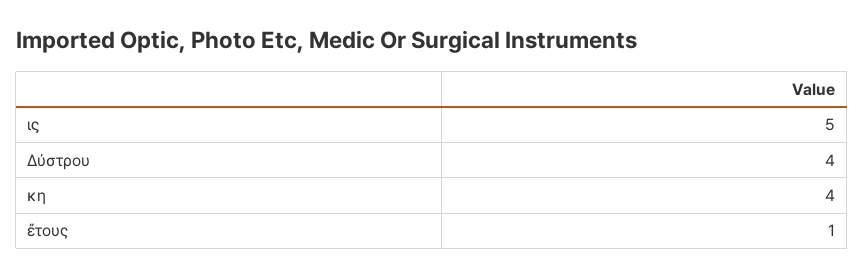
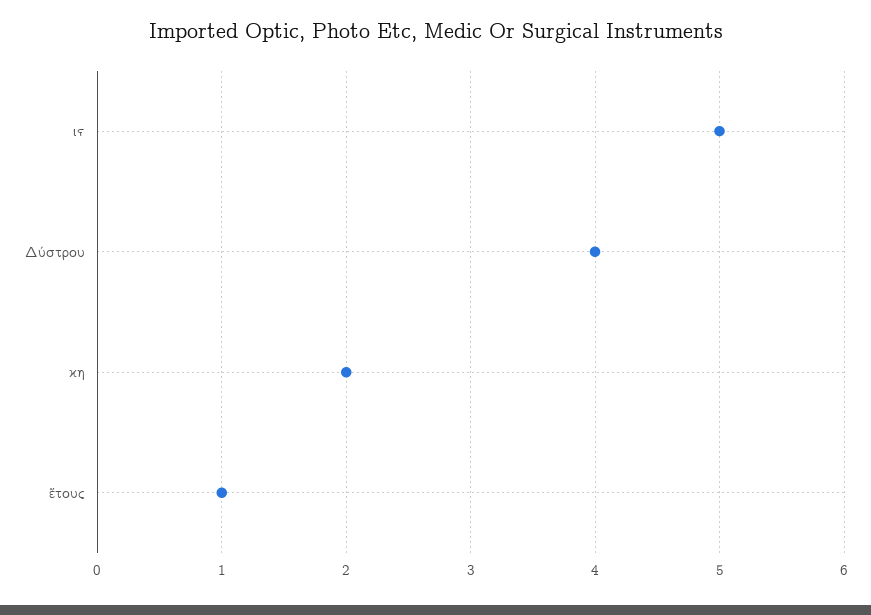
κη: 4 -> 2

